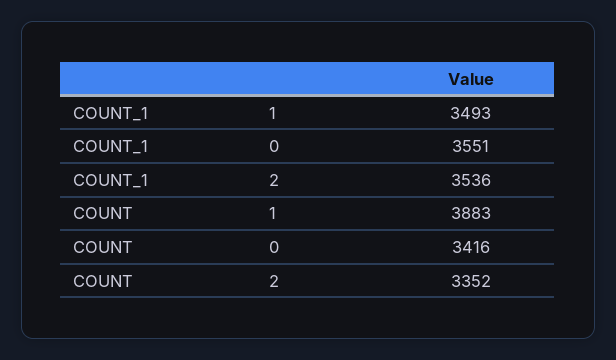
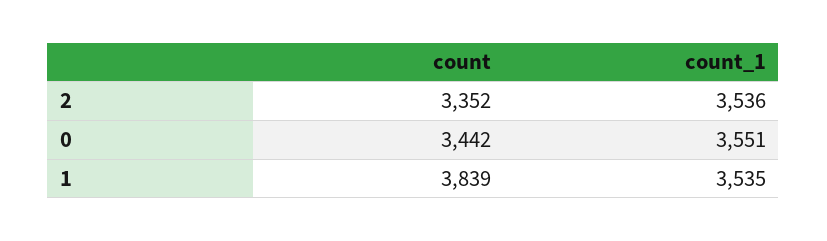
COUNT_1, 1: 3493 -> 3535
COUNT, 1: 3883 -> 3839
COUNT, 0: 3416 -> 3442

